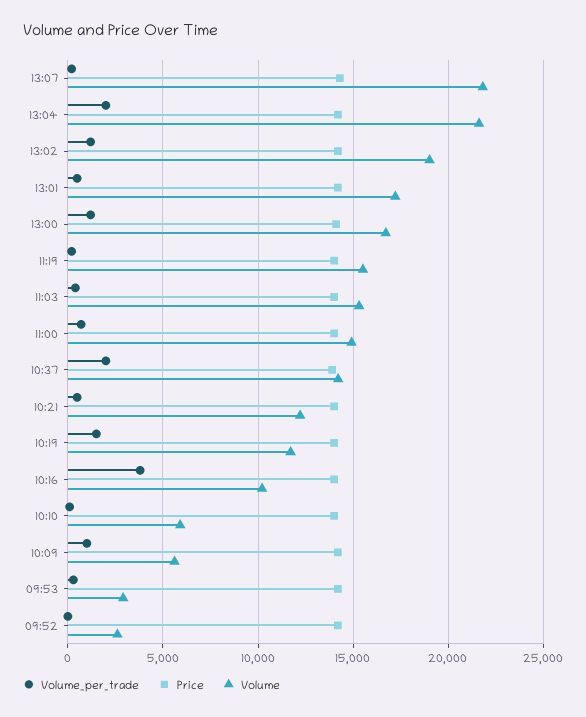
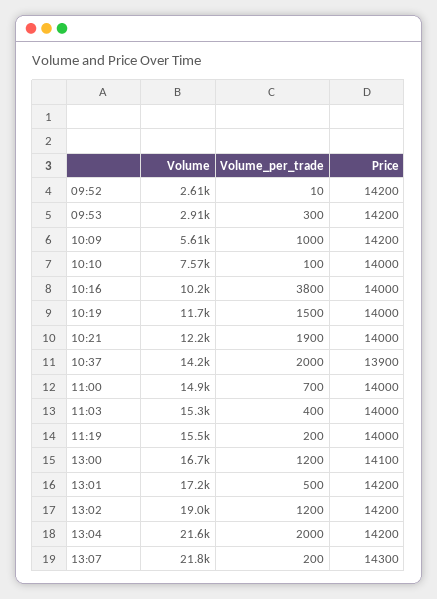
Volume_per_trade, 10:21: 500 -> 1900
Volume, 10:10: 6000 -> 7570

